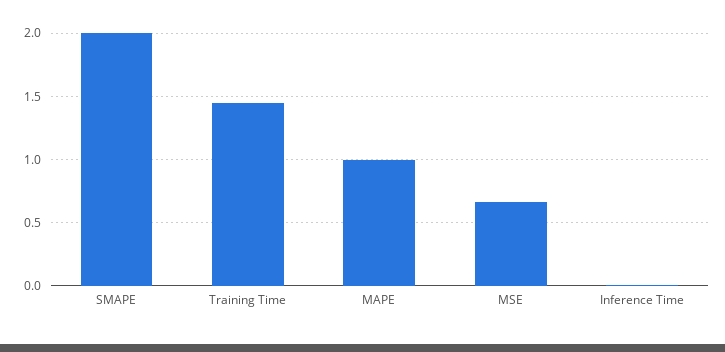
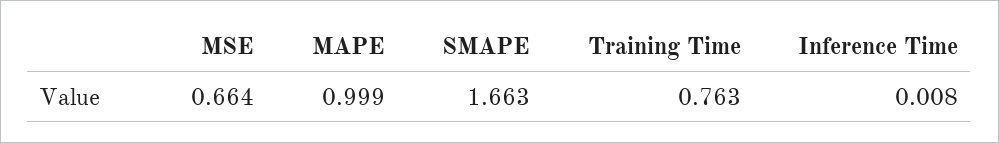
SMAPE: 2 -> 1.663
Training Time: 1.45 -> 0.763

